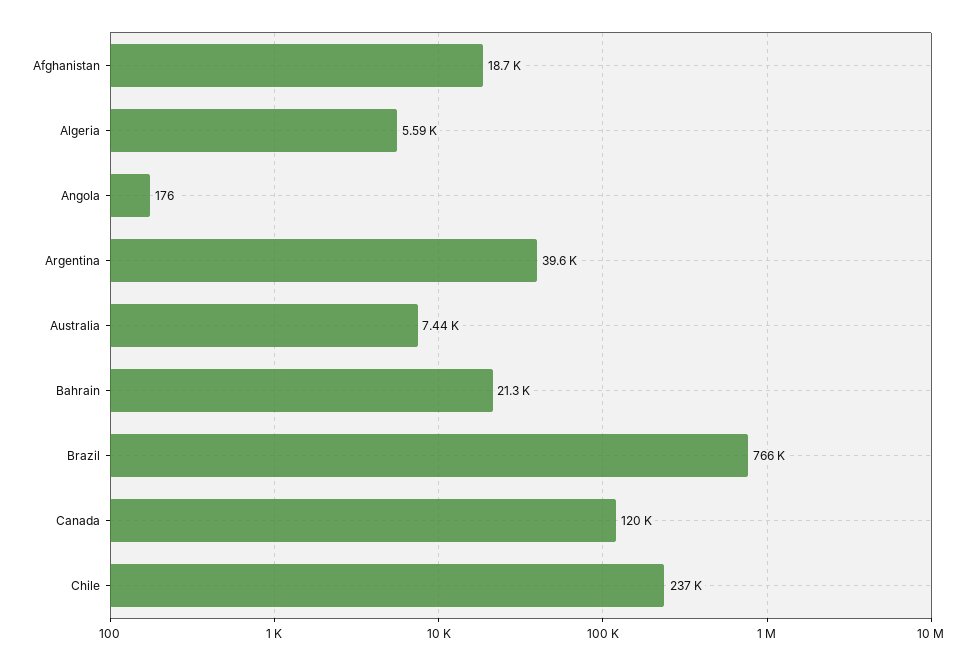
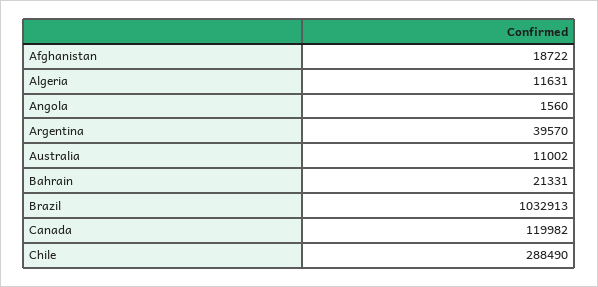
Algeria: 5590 -> 11631
Angola: 176 -> 1560
Australia: 7440 -> 11002
Brazil: 766000 -> 1032913
Chile: 237000 -> 288490

